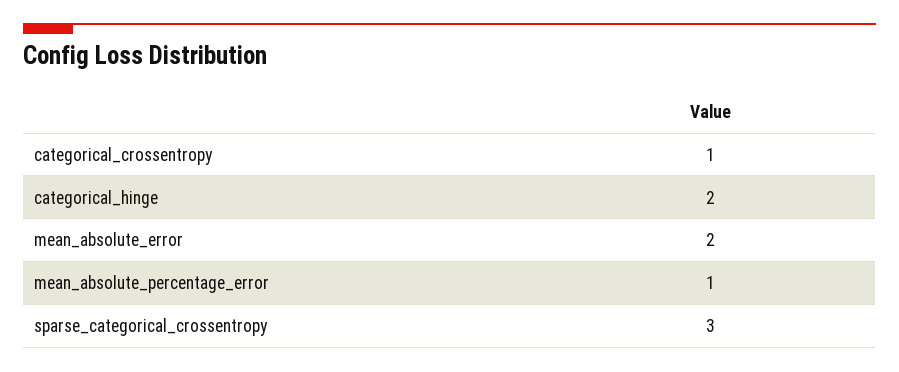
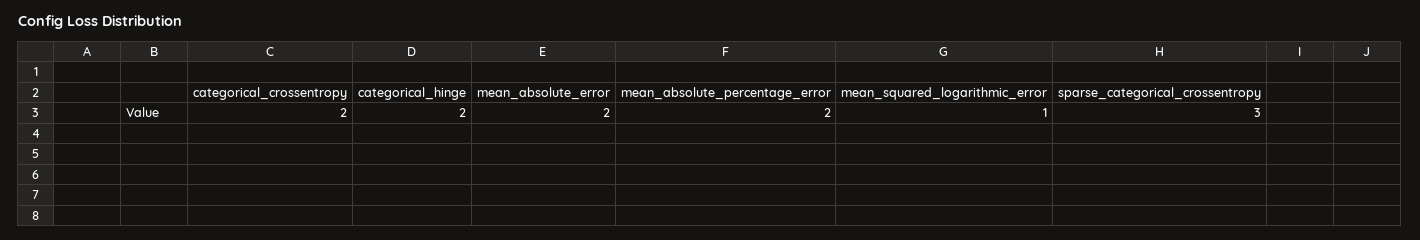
categorical_crossentropy: 1 -> 2
mean_absolute_percentage_error: 1 -> 2
mean_squared_logarithmic_error: none -> 1

